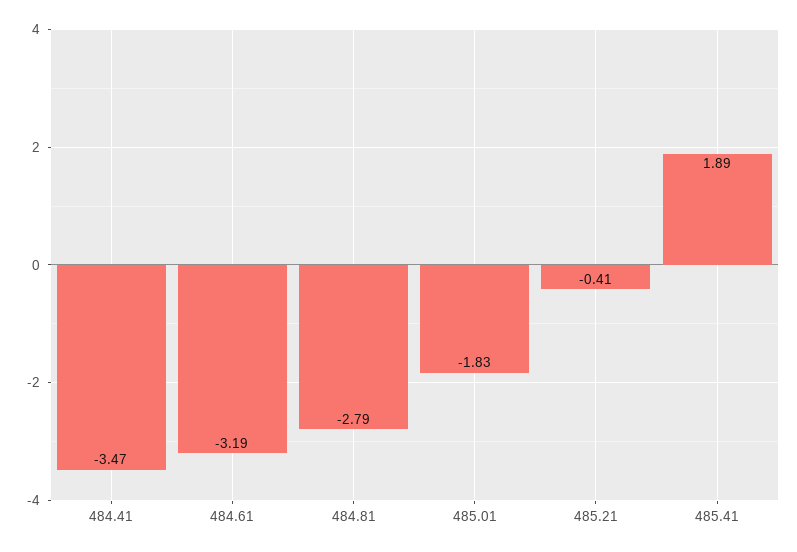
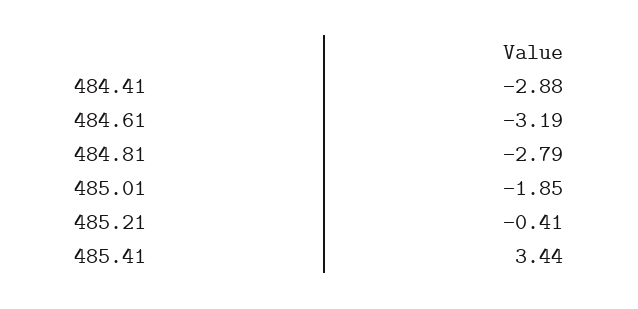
484.41: -3.47 -> -2.88
485.01: -1.83 -> -1.85
485.41: 1.89 -> 3.44

